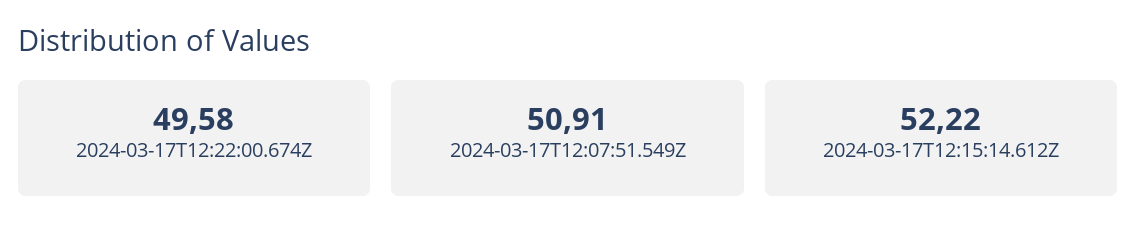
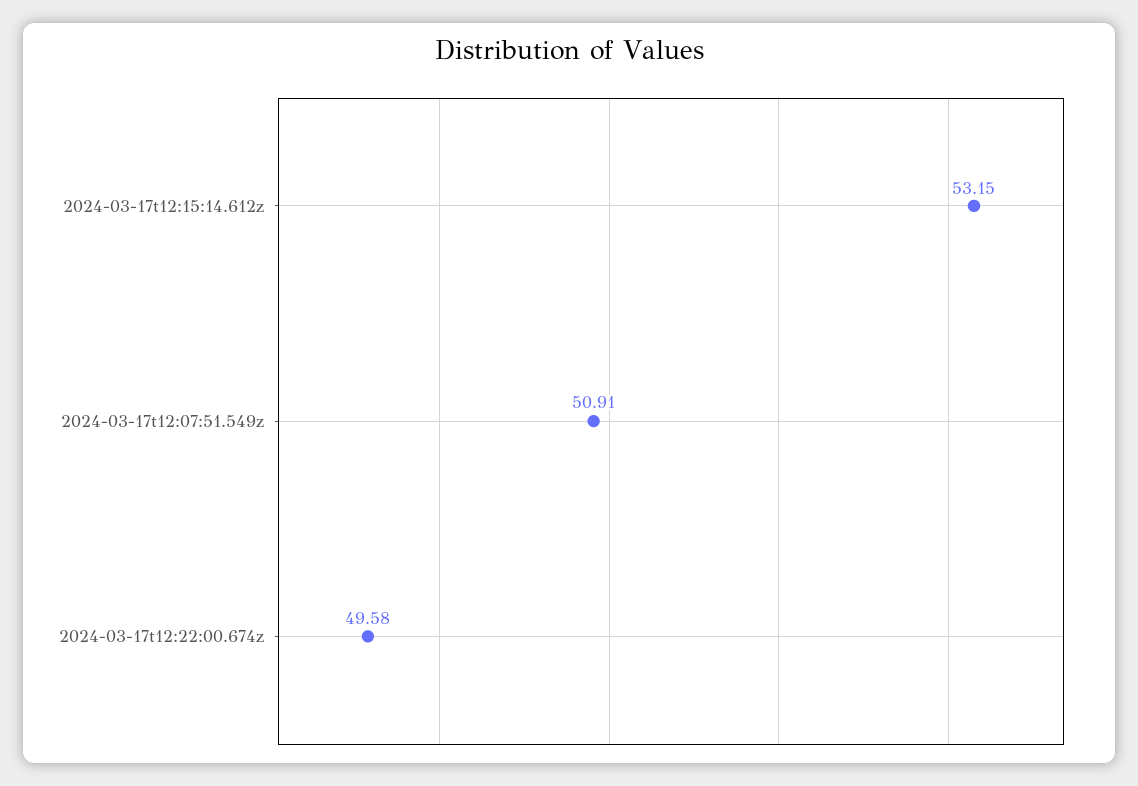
2024-03-17T12:15:14.612Z: 52.22 -> 53.15

